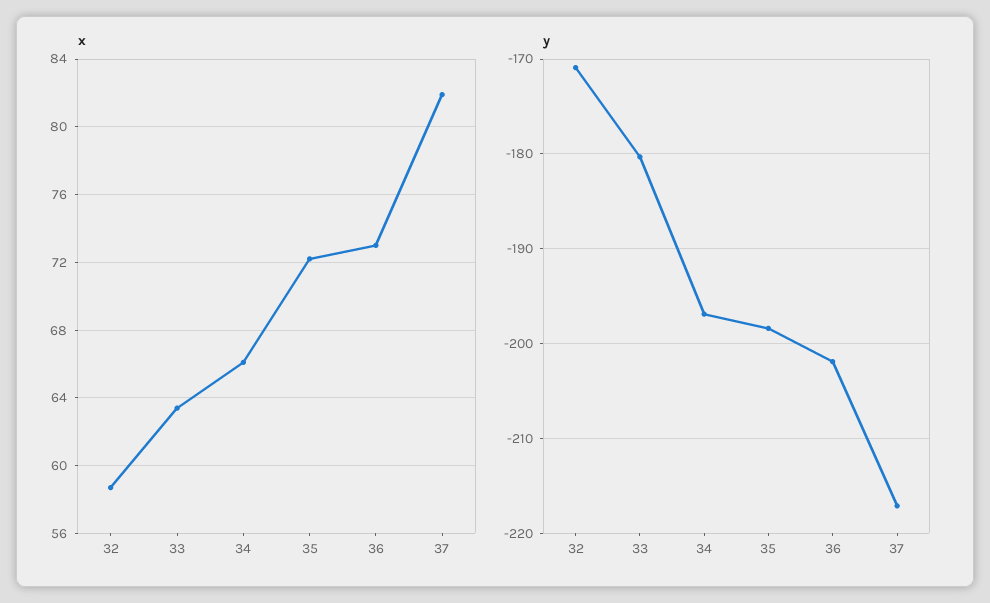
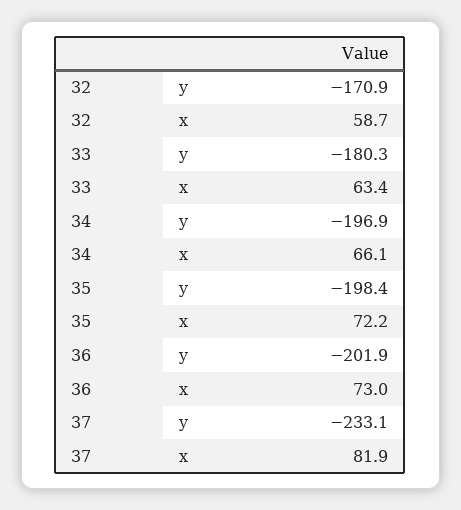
y, 37: -217 -> -233.1

